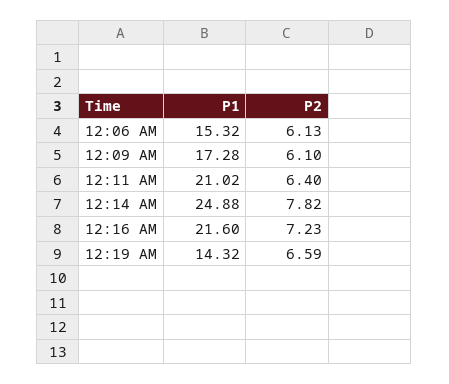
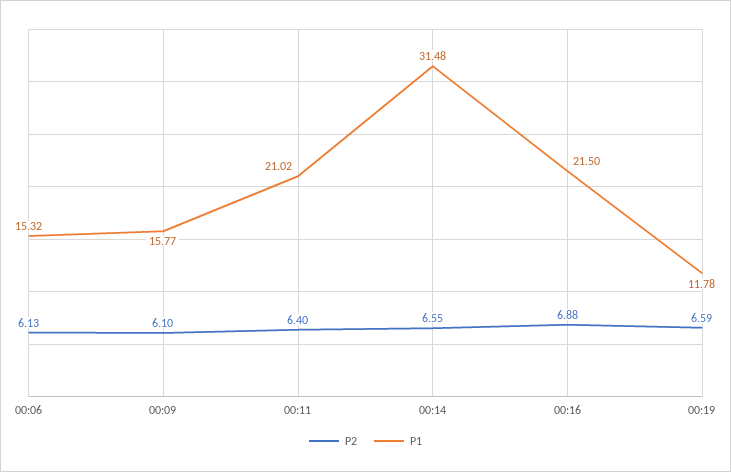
P1, 12:09 AM: 17.28 -> 15.77
P1, 12:14 AM: 24.88 -> 31.48
P2, 12:14 AM: 7.82 -> 6.55
P1, 12:16 AM: 21.6 -> 21.5
P2, 12:16 AM: 7.23 -> 6.88
P1, 12:19 AM: 14.32 -> 11.78

